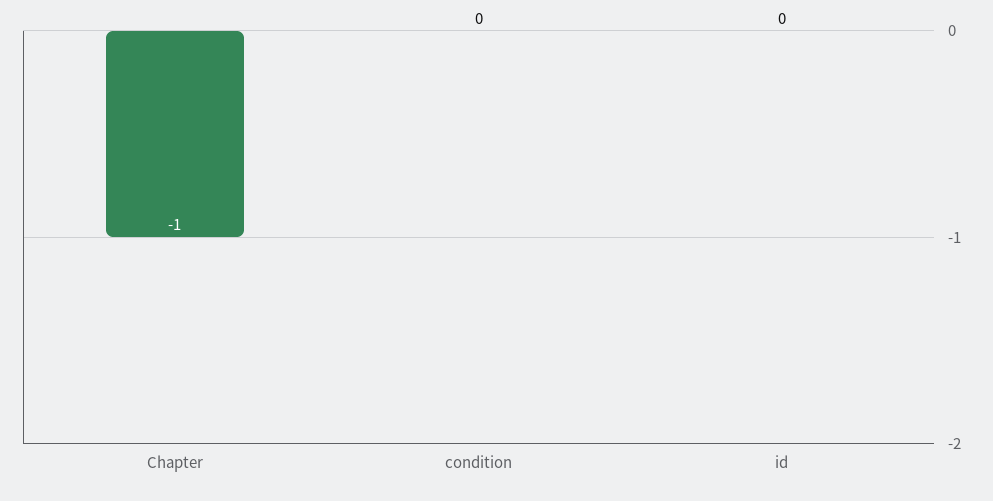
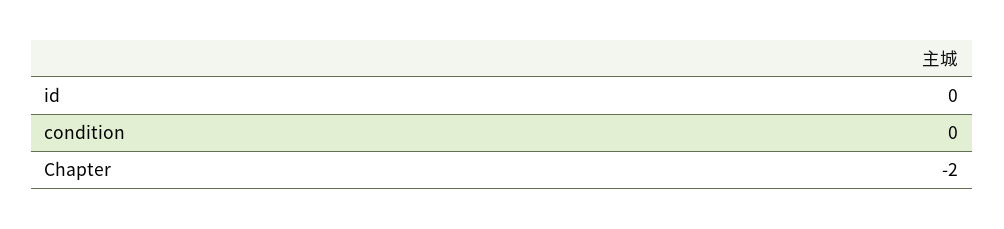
Chapter: -1 -> -2

